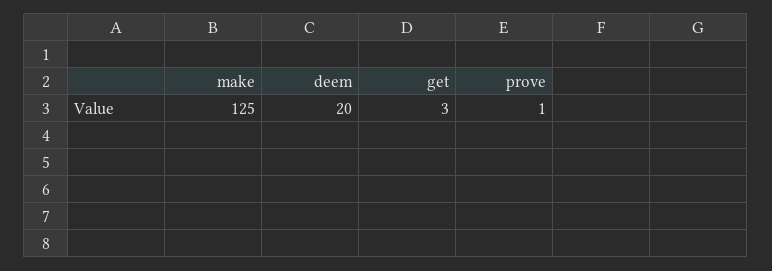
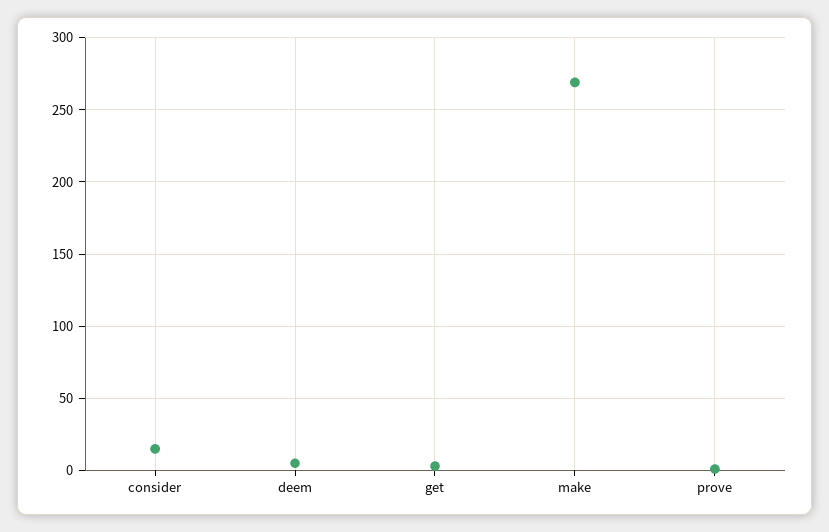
make: 125 -> 270
deem: 20 -> 5
consider: none -> 15

